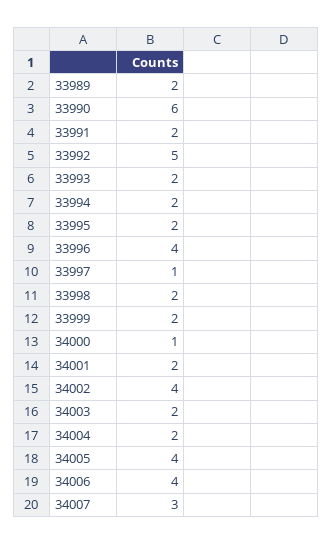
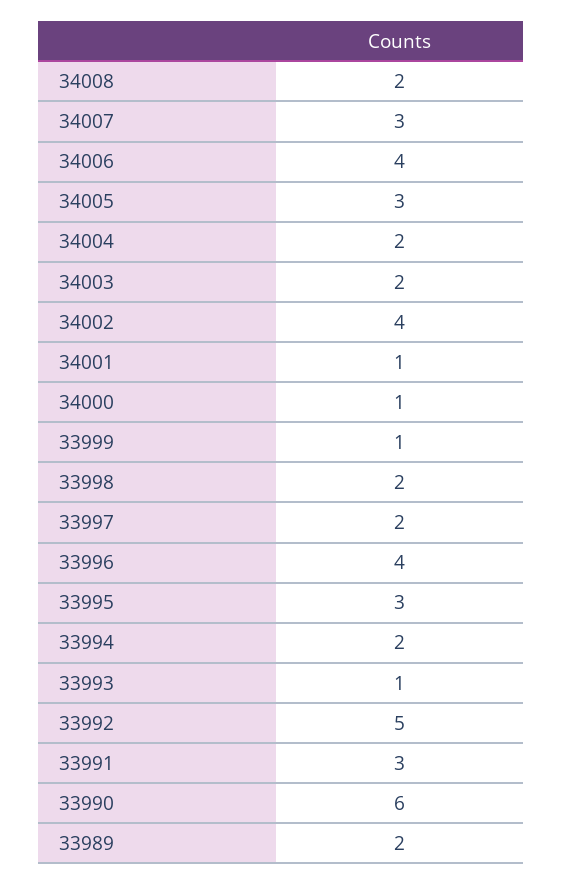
33991: 2 -> 3
33993: 2 -> 1
33995: 2 -> 3
33997: 1 -> 2
33999: 2 -> 1
34001: 2 -> 1
34005: 4 -> 3
34008: none -> 2

